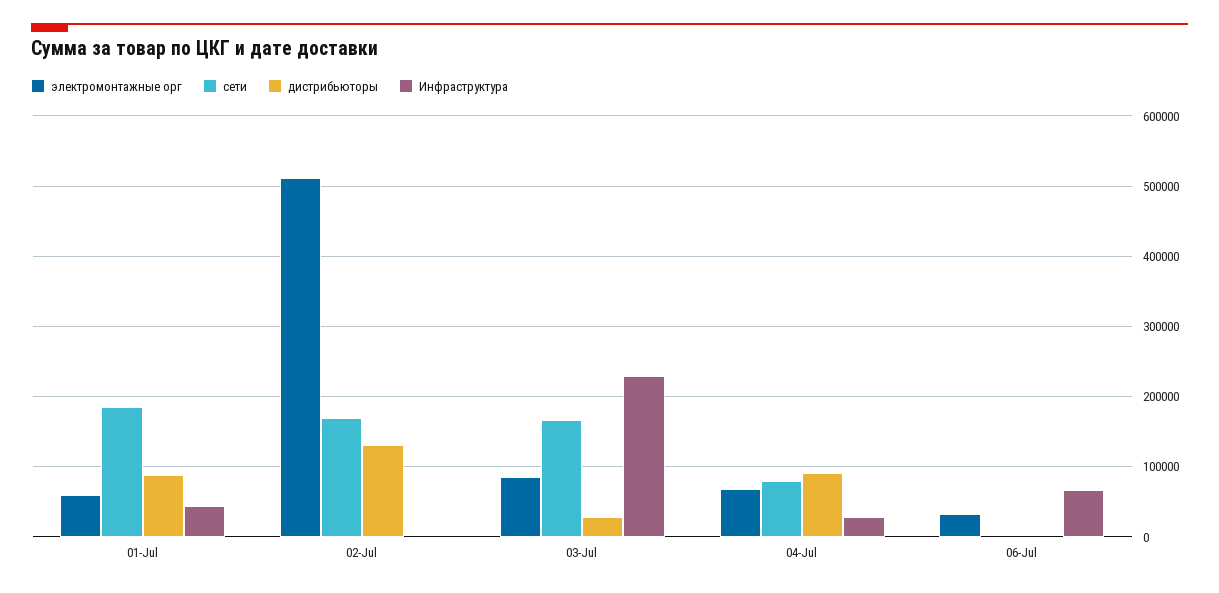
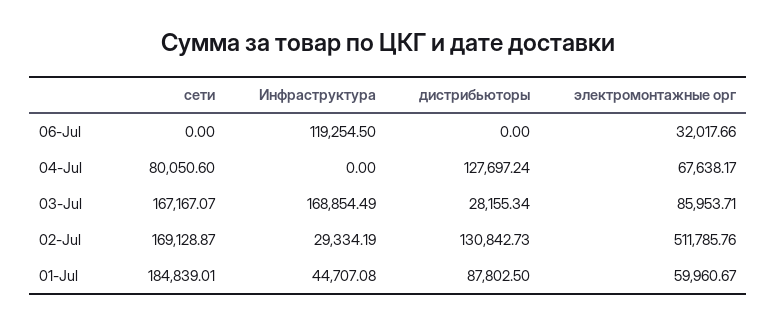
Инфраструктура, 02-Jul: 0 -> 29334.19
Инфраструктура, 03-Jul: 230000 -> 168854.49
дистрибьюторы, 04-Jul: 90000 -> 127697.24
Инфраструктура, 04-Jul: 30000 -> 0
Инфраструктура, 06-Jul: 70000 -> 119254.5

